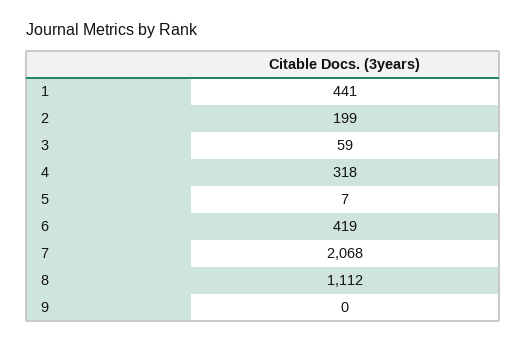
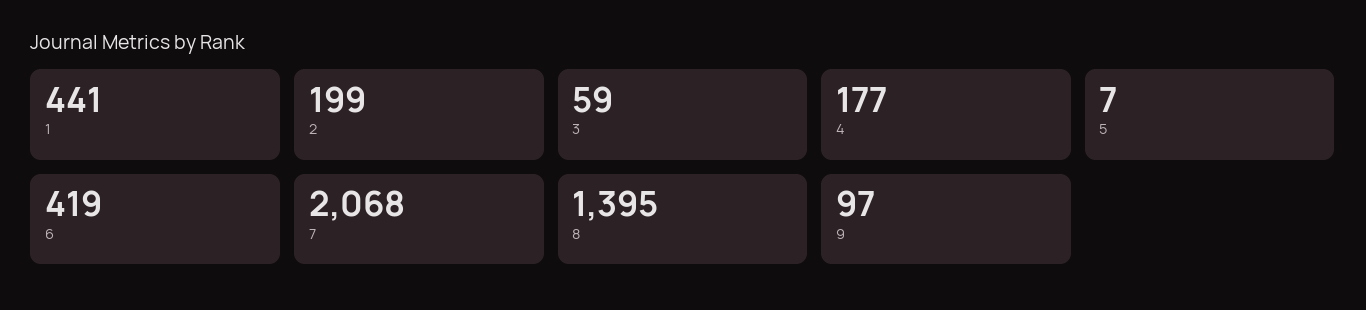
4: 318 -> 177
8: 1112 -> 1395
9: 0 -> 97

